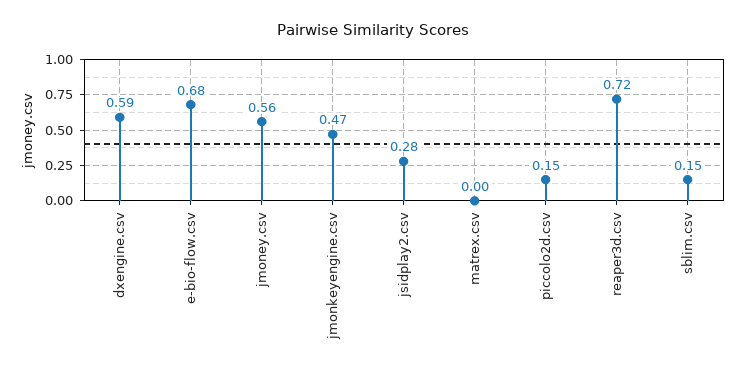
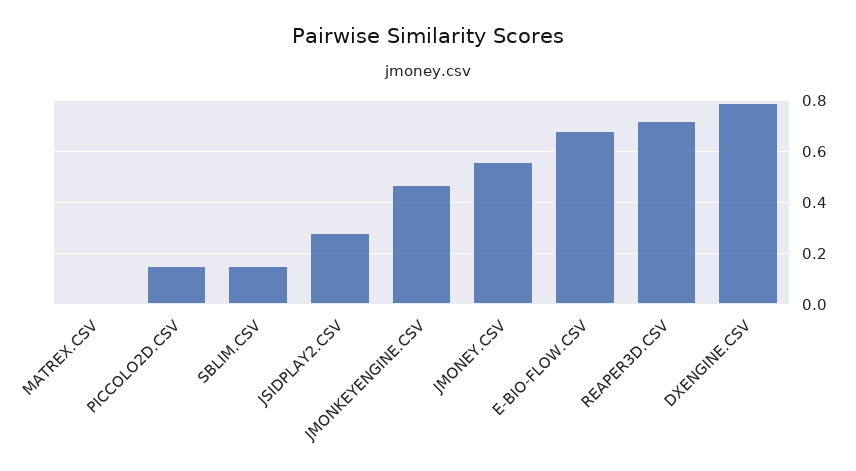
dxengine.csv: 0.59 -> 0.8

